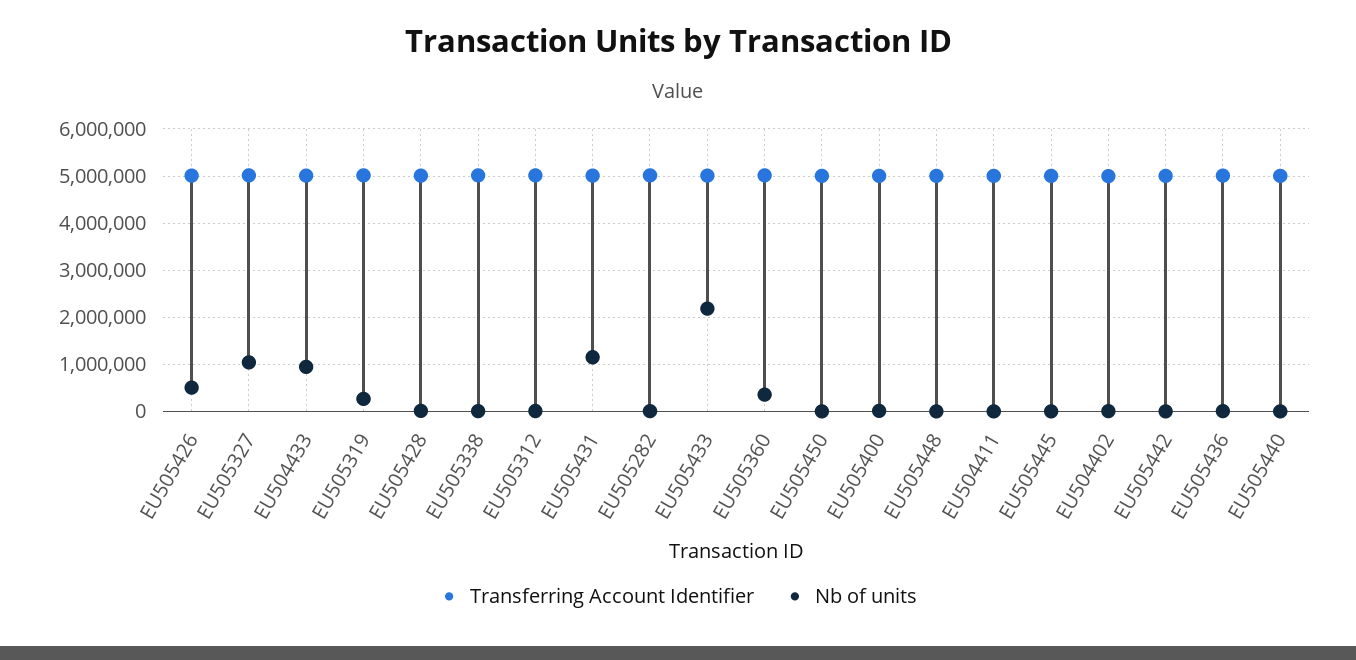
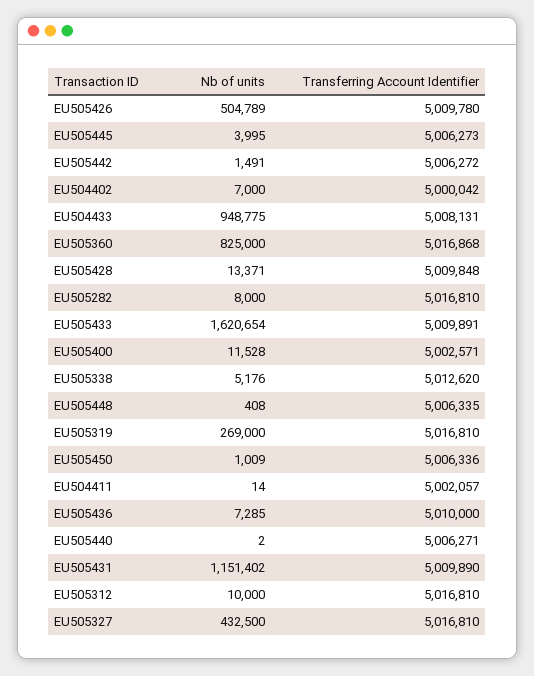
Nb of units, EU505327: 1000000 -> 432500
Nb of units, EU505433: 2200000 -> 1620654
Nb of units, EU505360: 400000 -> 825000

